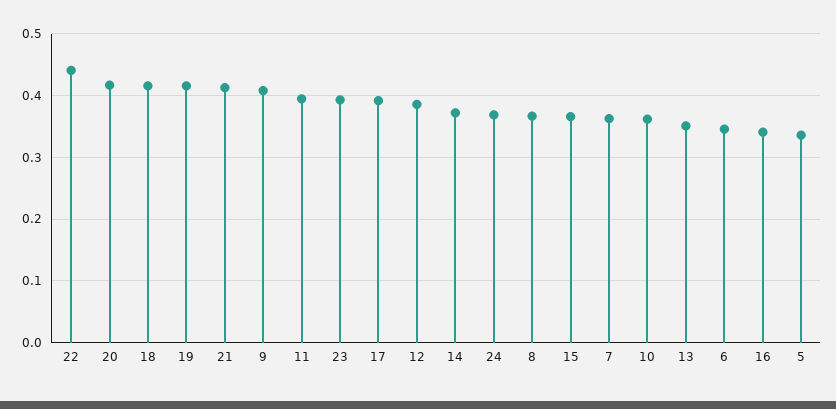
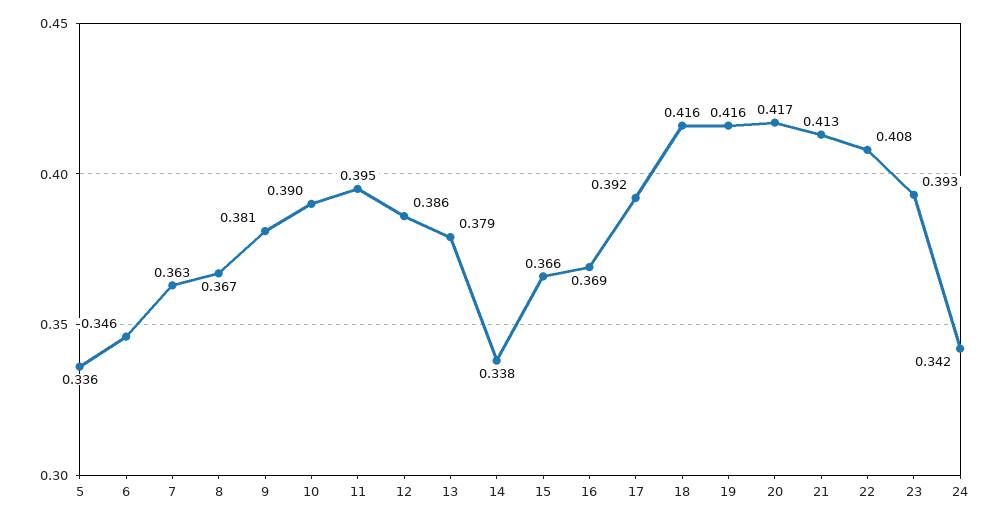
22: 0.44 -> 0.408
9: 0.41 -> 0.381
14: 0.37 -> 0.338
24: 0.37 -> 0.342
10: 0.36 -> 0.39
13: 0.35 -> 0.379
16: 0.34 -> 0.369

